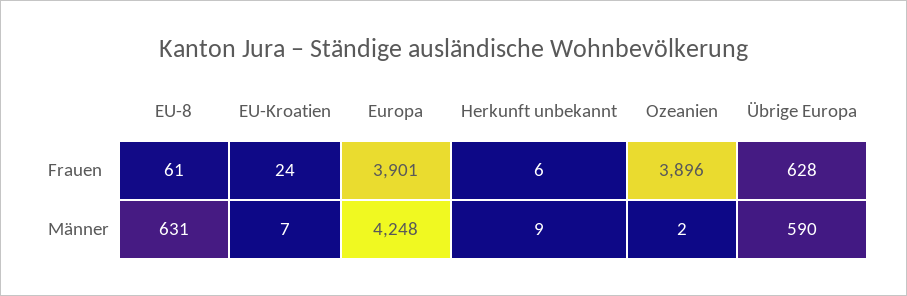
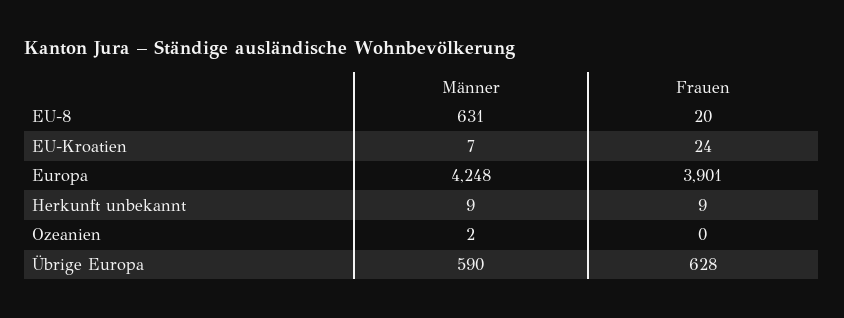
EU-8, Frauen: 61 -> 20
Herkunft unbekannt, Frauen: 6 -> 9
Ozeanien, Frauen: 3896 -> 0

